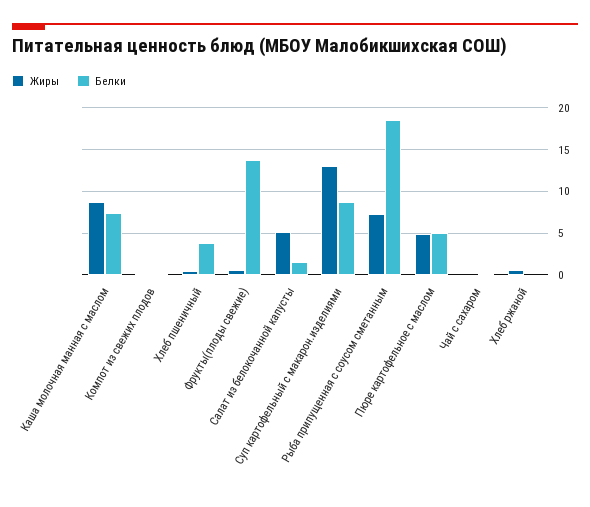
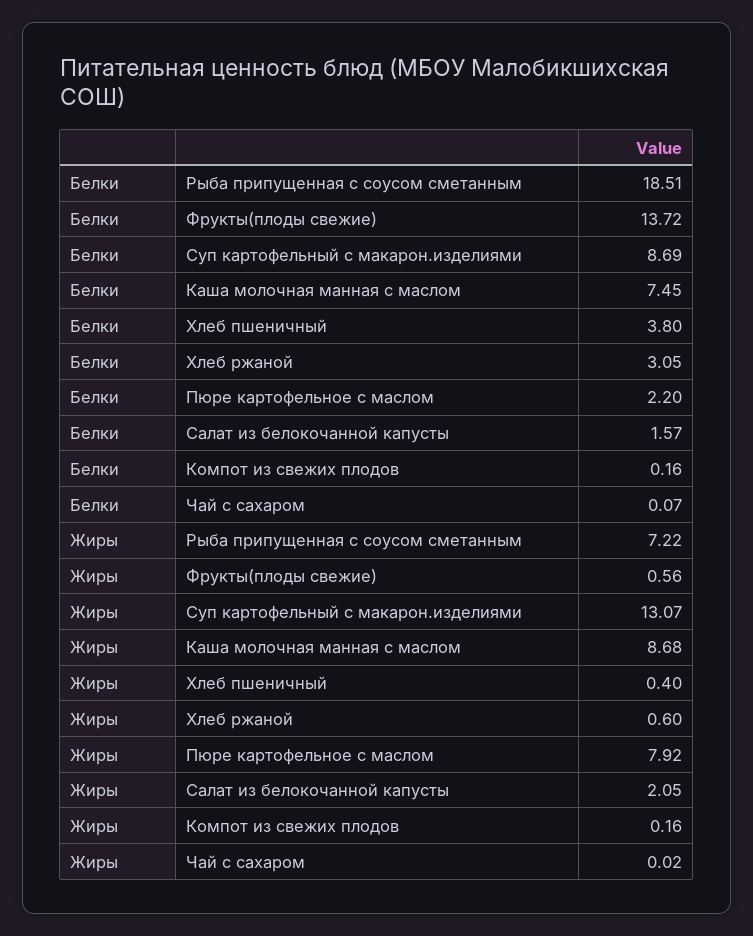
Жиры, Салат из белокочанной капусты: 5 -> 2.05
Жиры, Пюре картофельное с маслом: 5 -> 7.92
Белки, Пюре картофельное с маслом: 5 -> 2.2
Белки, Хлеб ржаной: 0 -> 3.05

